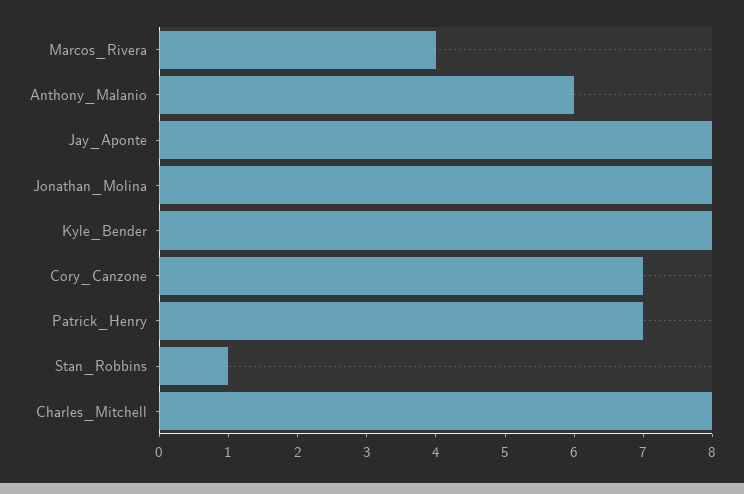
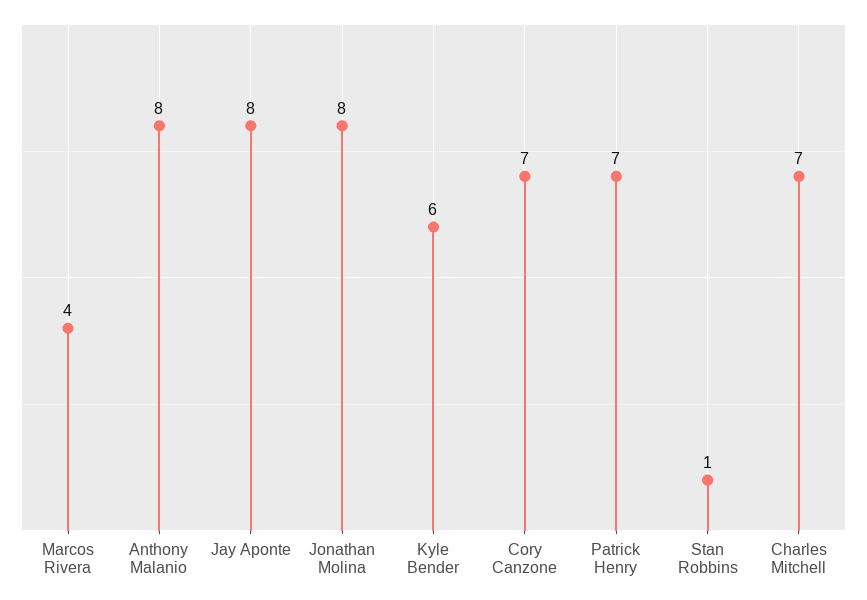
Anthony_Malanio: 6 -> 8
Kyle_Bender: 8 -> 6
Charles_Mitchell: 8 -> 7

